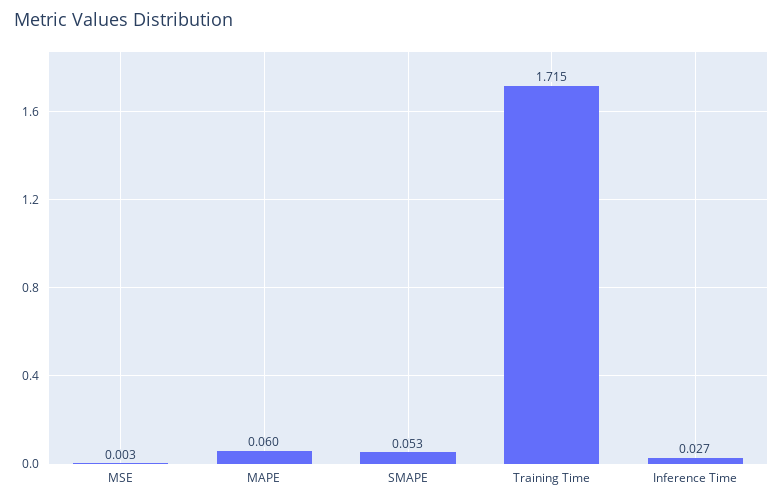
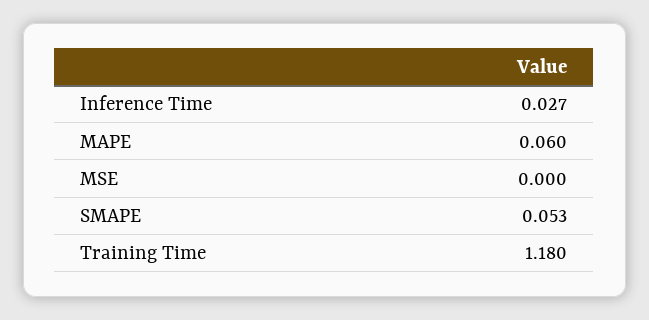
MSE: 0.003 -> 0
Training Time: 1.715 -> 1.18

